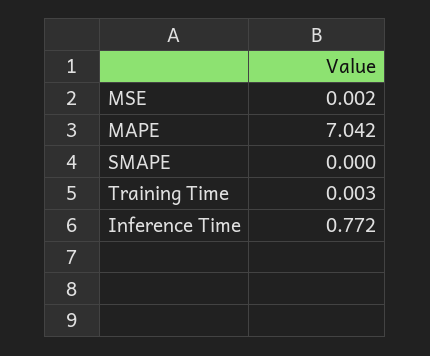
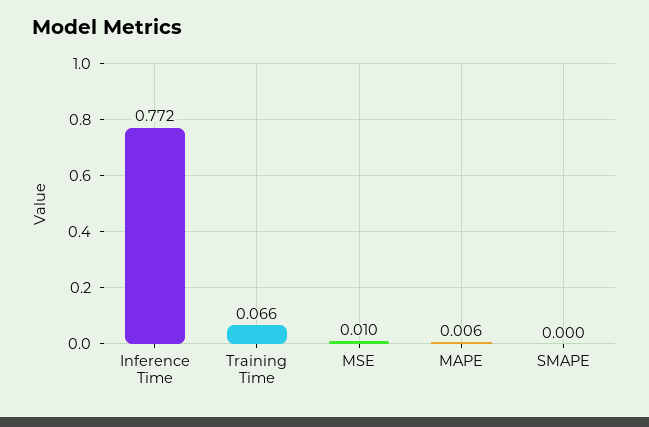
MSE: 0.002 -> 0.01
MAPE: 7.042 -> 0.006
Training Time: 0.003 -> 0.066

